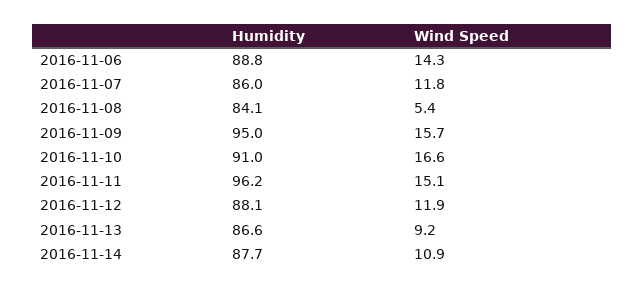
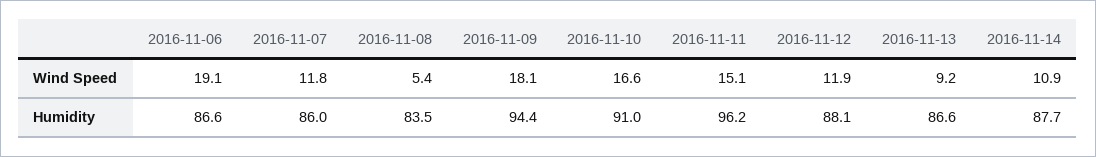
Humidity, 2016-11-06: 88.8 -> 86.6
Wind Speed, 2016-11-06: 14.3 -> 19.1
Humidity, 2016-11-08: 84.1 -> 83.5
Humidity, 2016-11-09: 95 -> 94.4
Wind Speed, 2016-11-09: 15.7 -> 18.1

